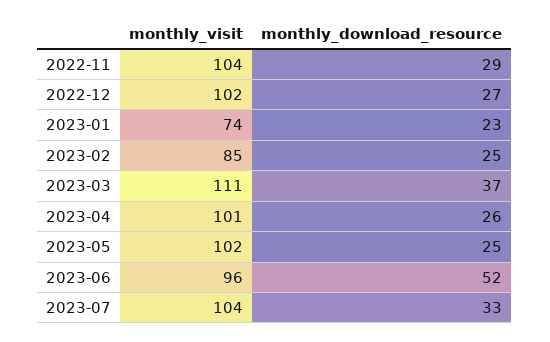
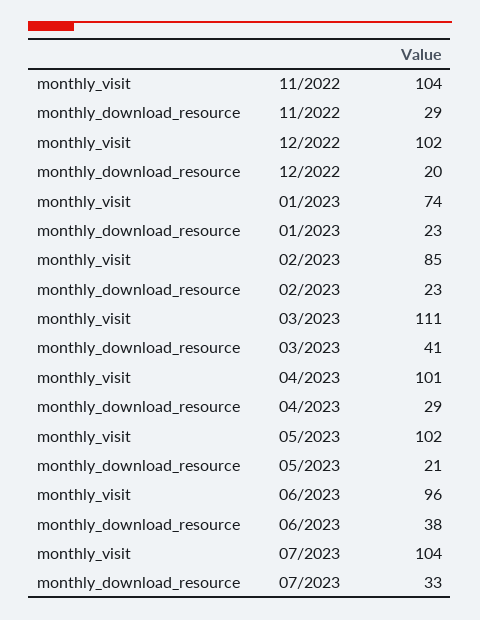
monthly_download_resource, 2022-12: 27 -> 20
monthly_download_resource, 2023-02: 25 -> 23
monthly_download_resource, 2023-03: 37 -> 41
monthly_download_resource, 2023-04: 26 -> 29
monthly_download_resource, 2023-05: 25 -> 21
monthly_download_resource, 2023-06: 52 -> 38

